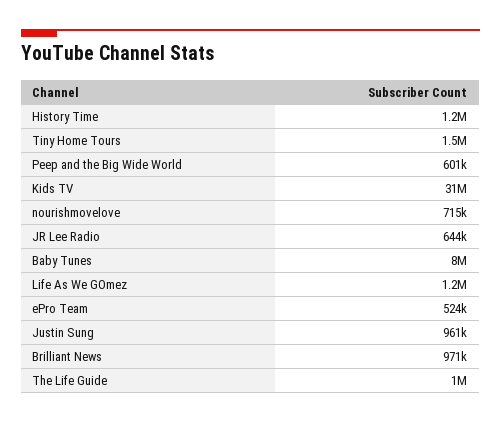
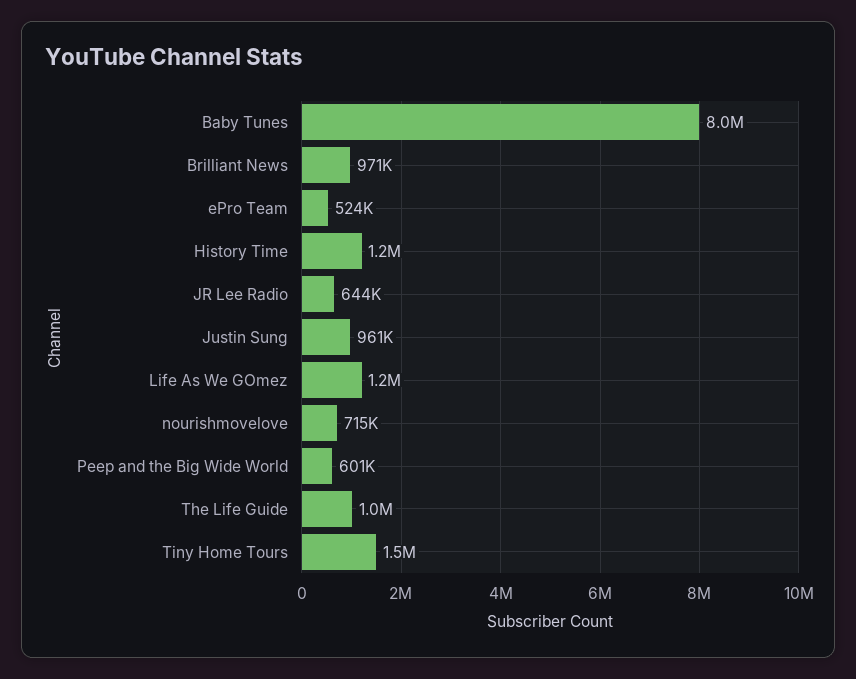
Kids TV: 31000000 -> none

